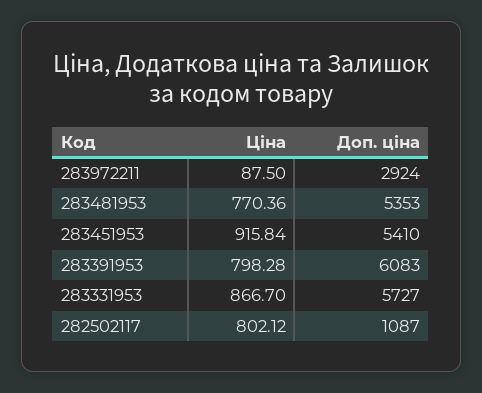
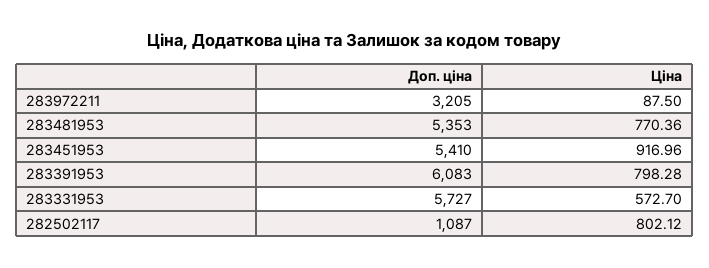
Доп. ціна, 283972211: 2924 -> 3205
Ціна, 283451953: 915.84 -> 916.96
Ціна, 283331953: 866.7 -> 572.7

